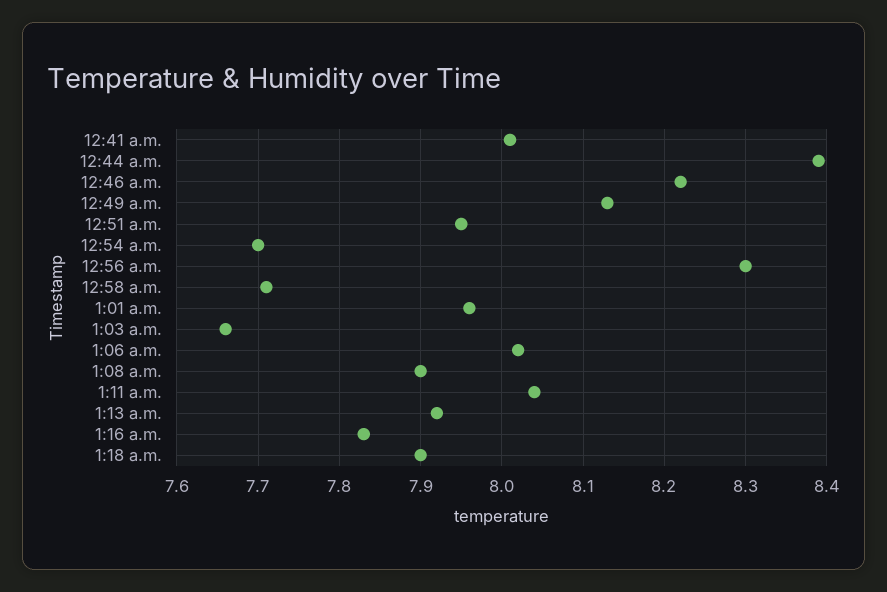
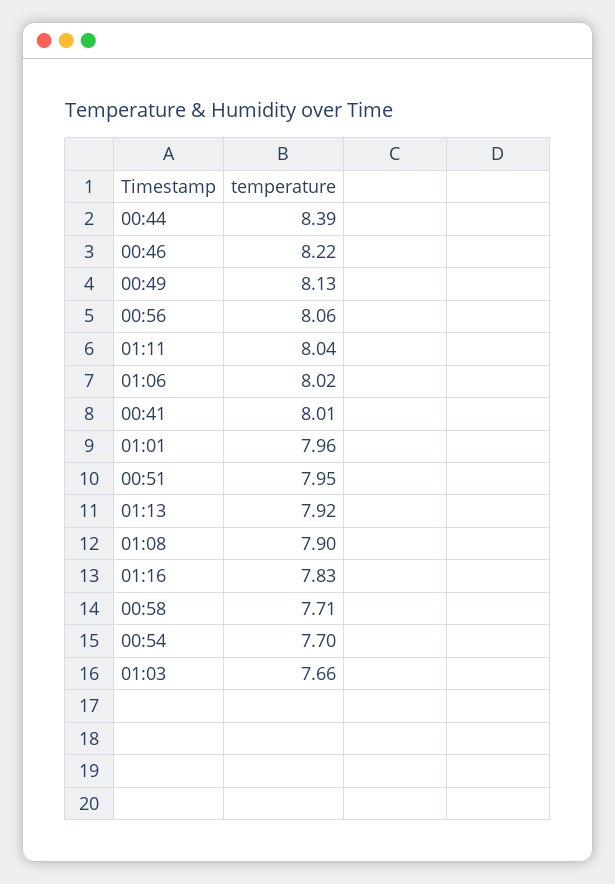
12:56 a.m.: 8.3 -> 8.06
1:18 a.m.: 7.9 -> none

